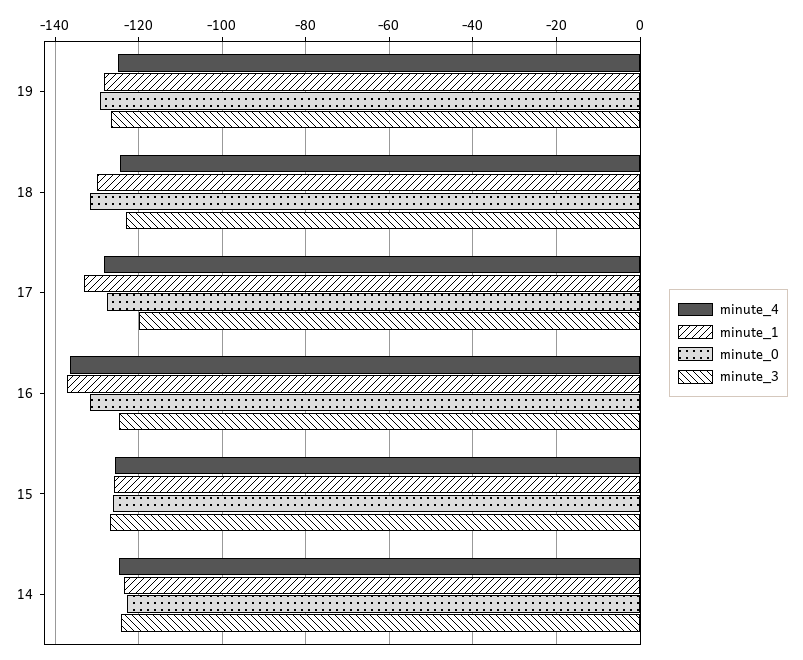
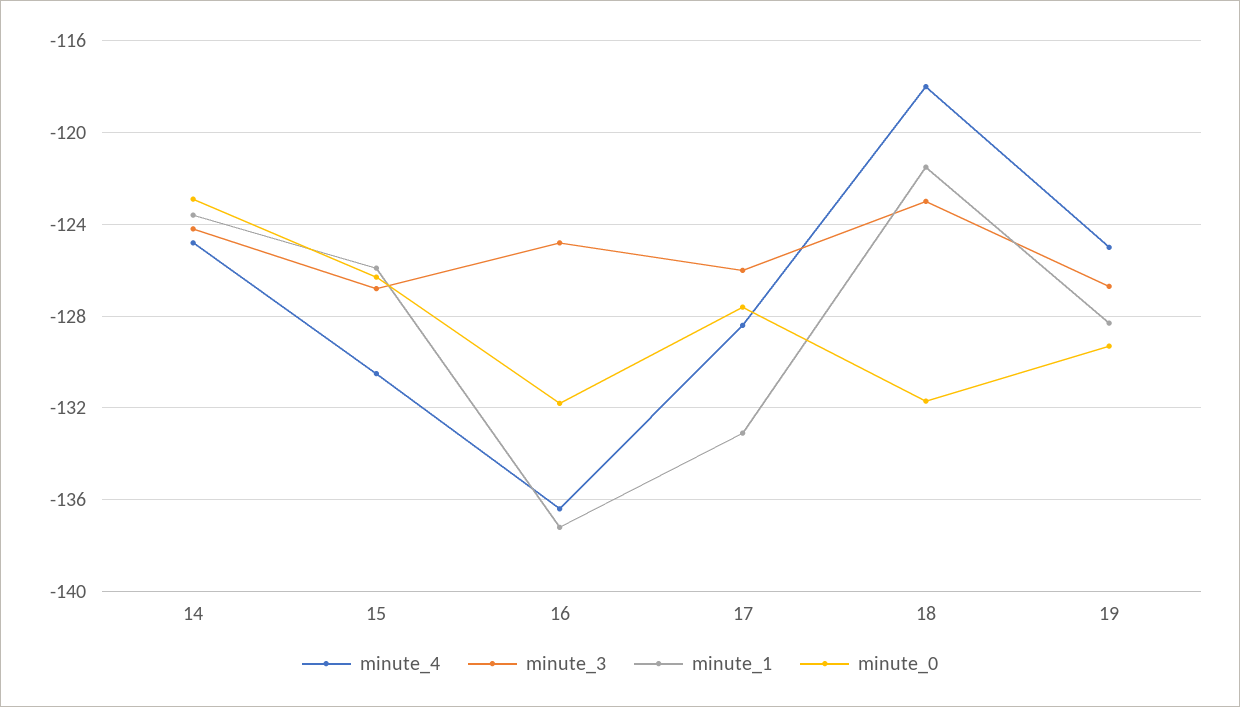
minute_4, 18: -124 -> -118
minute_1, 18: -130 -> -121.5
minute_3, 17: -120 -> -126
minute_4, 15: -126 -> -130.5

